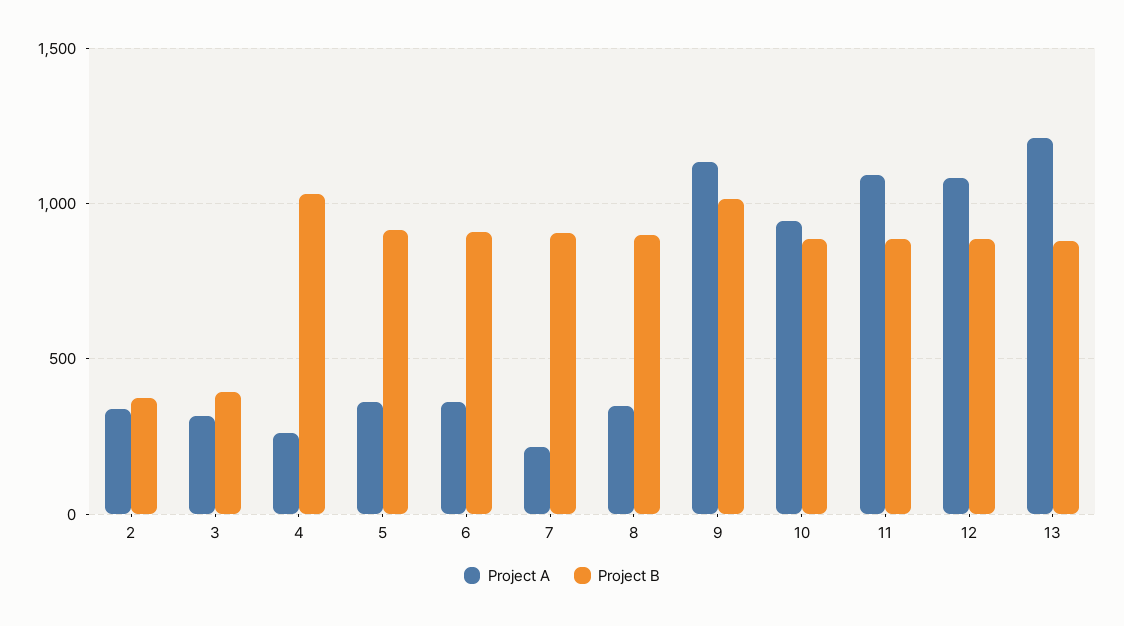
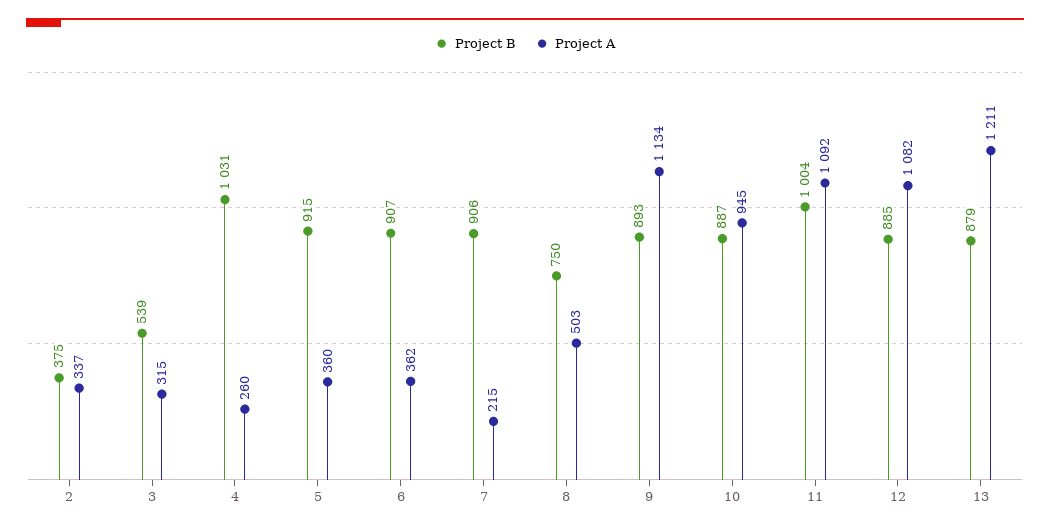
Project B, 3: 400 -> 539
Project A, 8: 350 -> 503
Project B, 8: 900 -> 750
Project B, 9: 1000 -> 893
Project B, 11: 900 -> 1004

